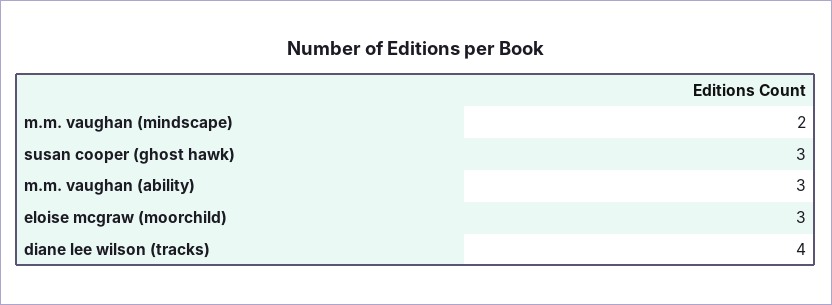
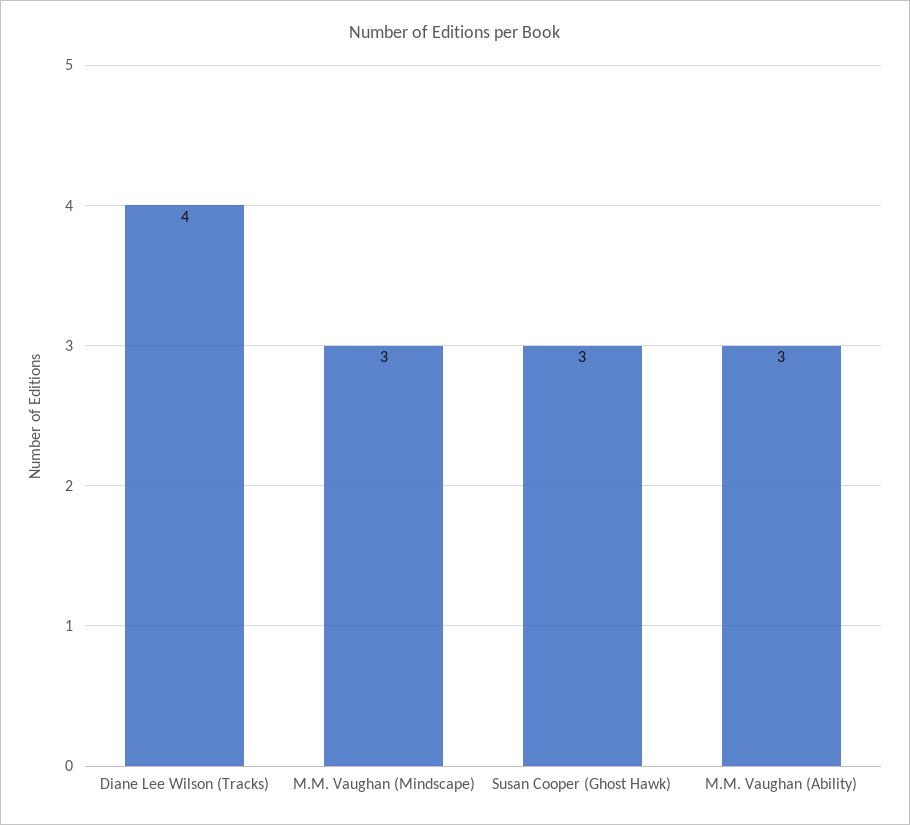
m.m. vaughan (mindscape): 2 -> 3
eloise mcgraw (moorchild): 3 -> none

